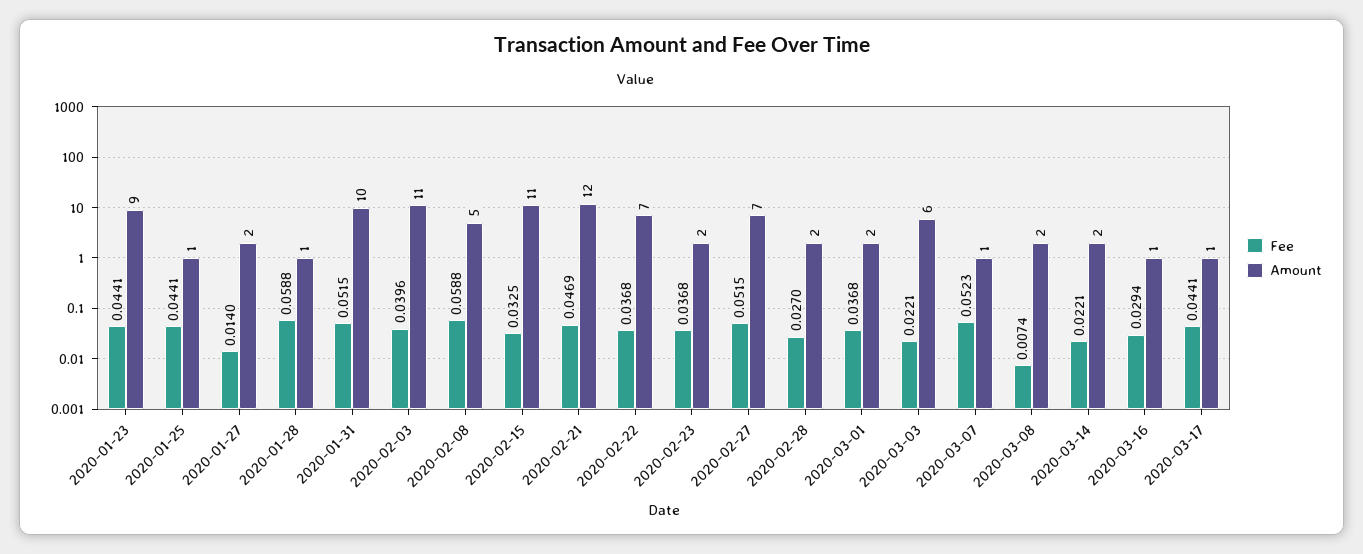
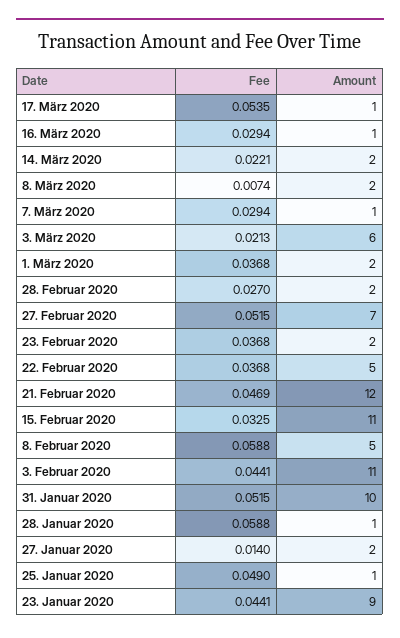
Fee, 2020-01-25: 0.0441 -> 0.049
Fee, 2020-02-03: 0.0396 -> 0.0441
Amount, 2020-02-22: 7 -> 5
Fee, 2020-03-03: 0.0221 -> 0.0213
Fee, 2020-03-07: 0.0523 -> 0.0294
Fee, 2020-03-17: 0.0441 -> 0.0535

